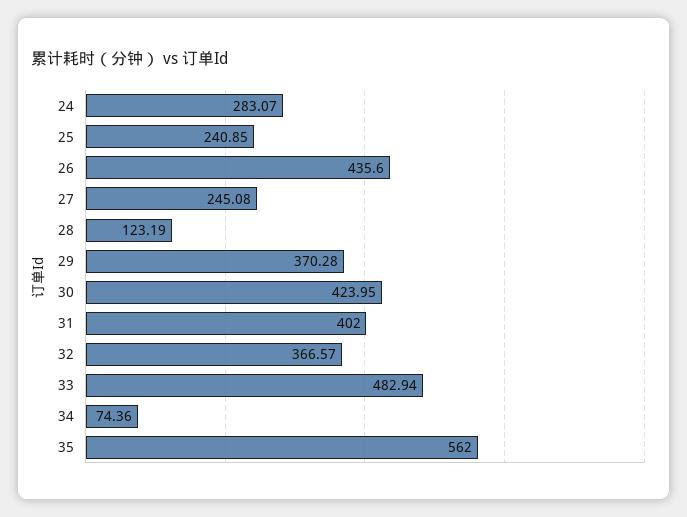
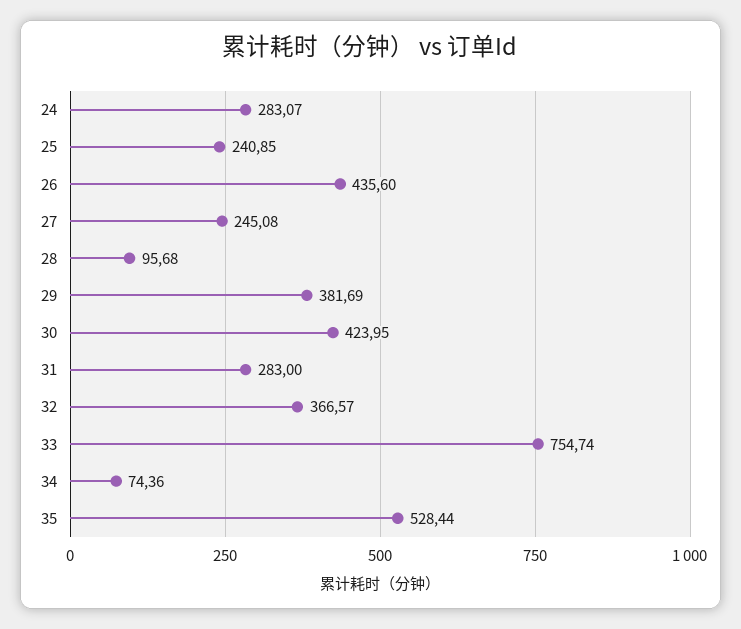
28: 123.19 -> 95.68
29: 370.28 -> 381.69
31: 402 -> 283
33: 482.94 -> 754.74
35: 562 -> 528.44

